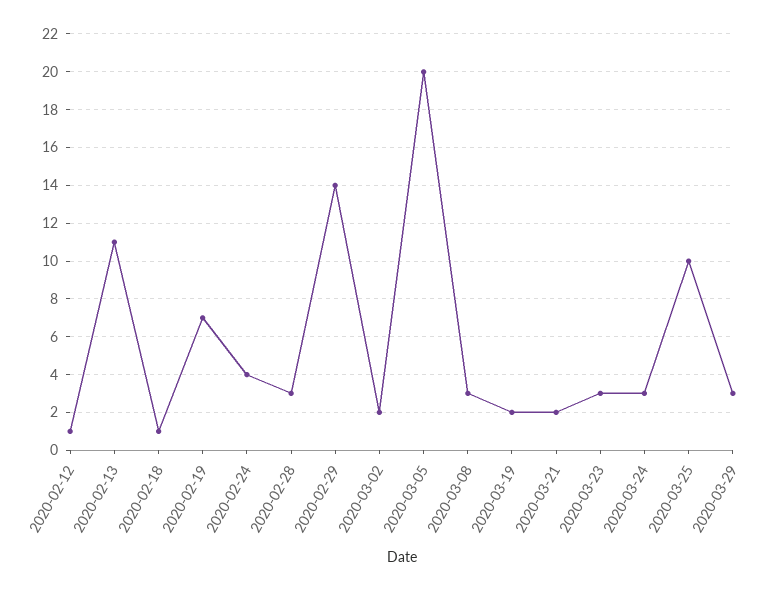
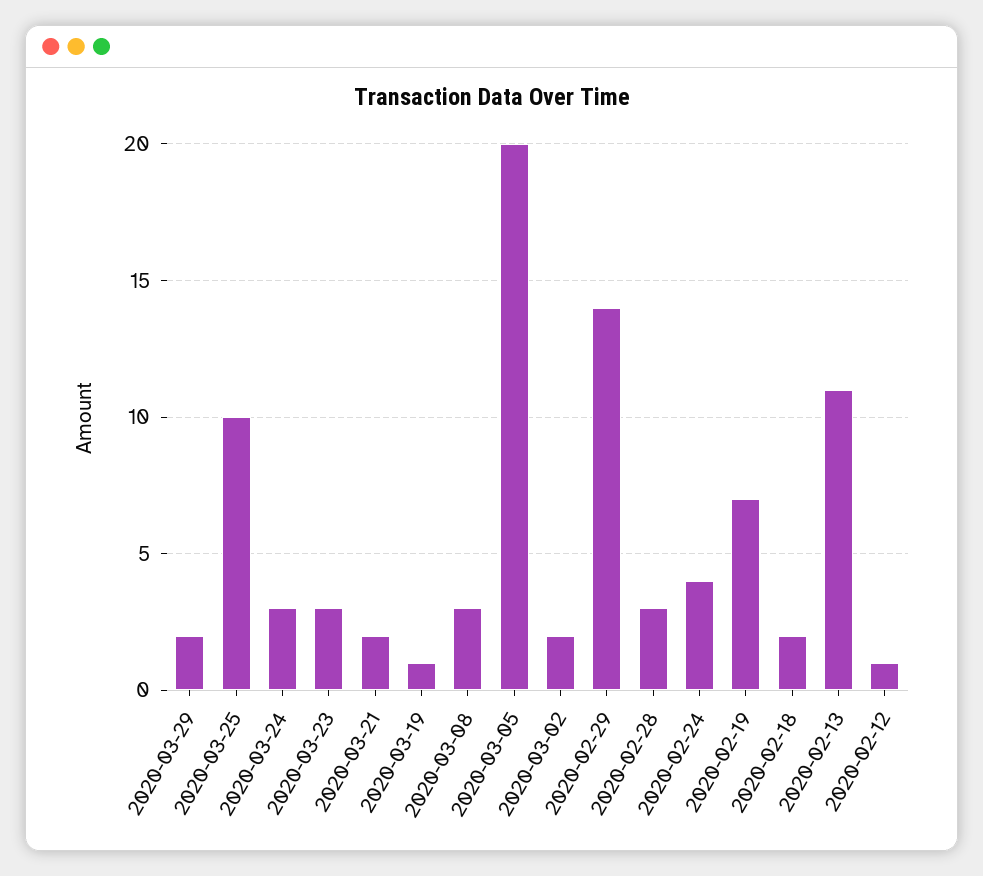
2020-02-18: 1 -> 2
2020-03-19: 2 -> 1
2020-03-29: 3 -> 2

